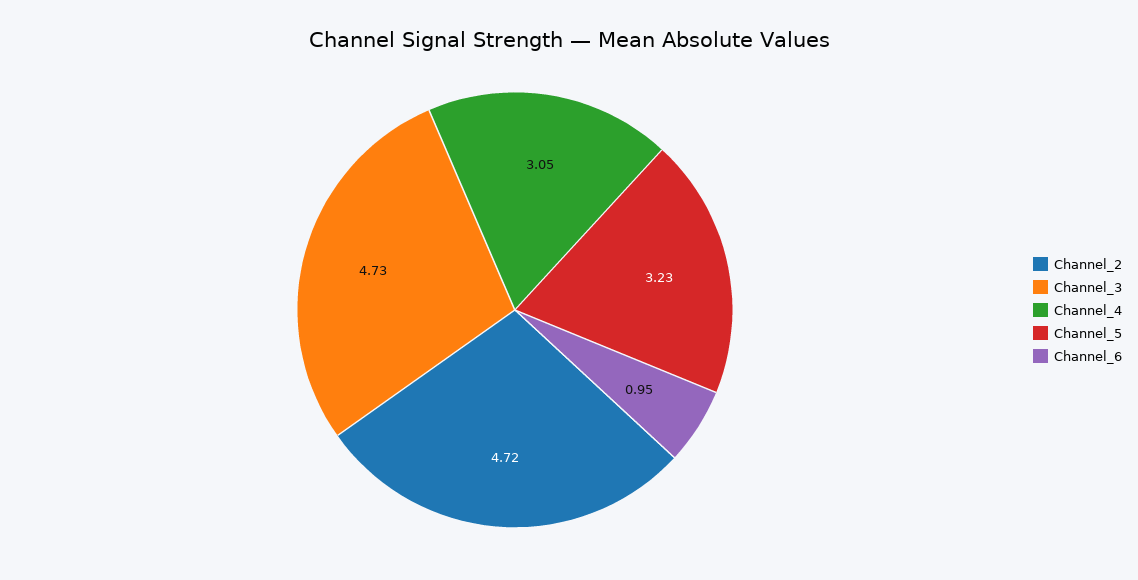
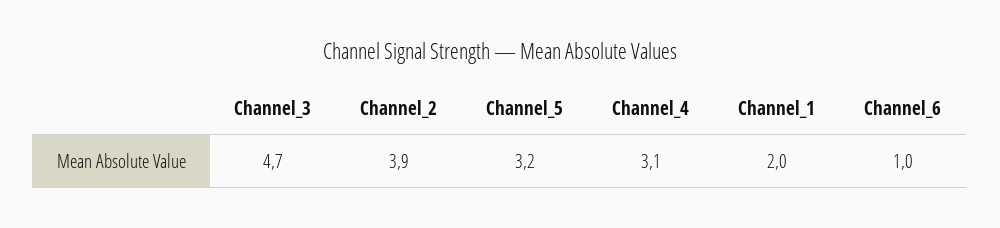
Channel_2: 4.72 -> 3.9
Channel_1: none -> 2

